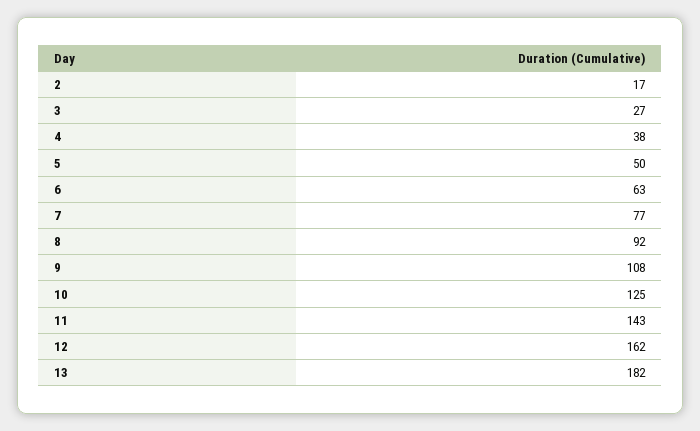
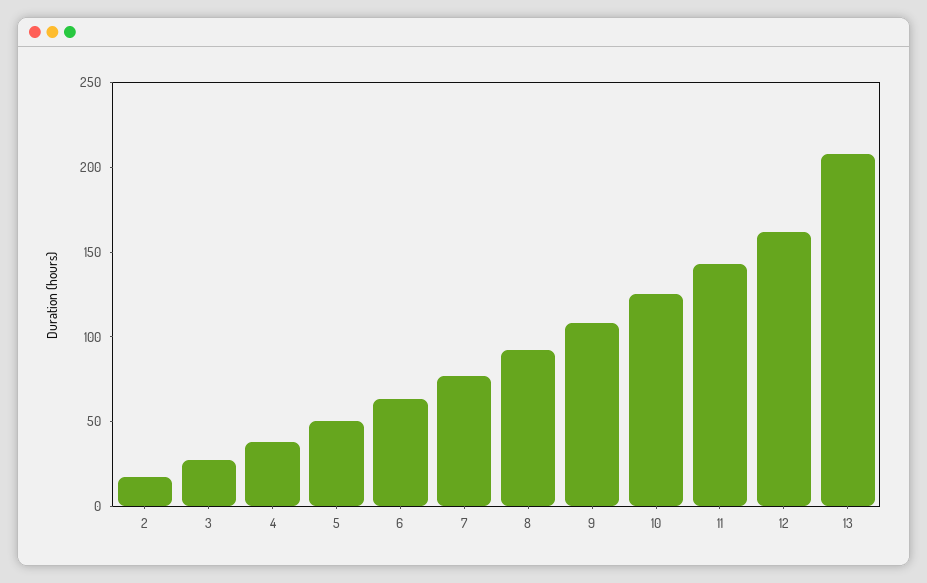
13: 182 -> 210

